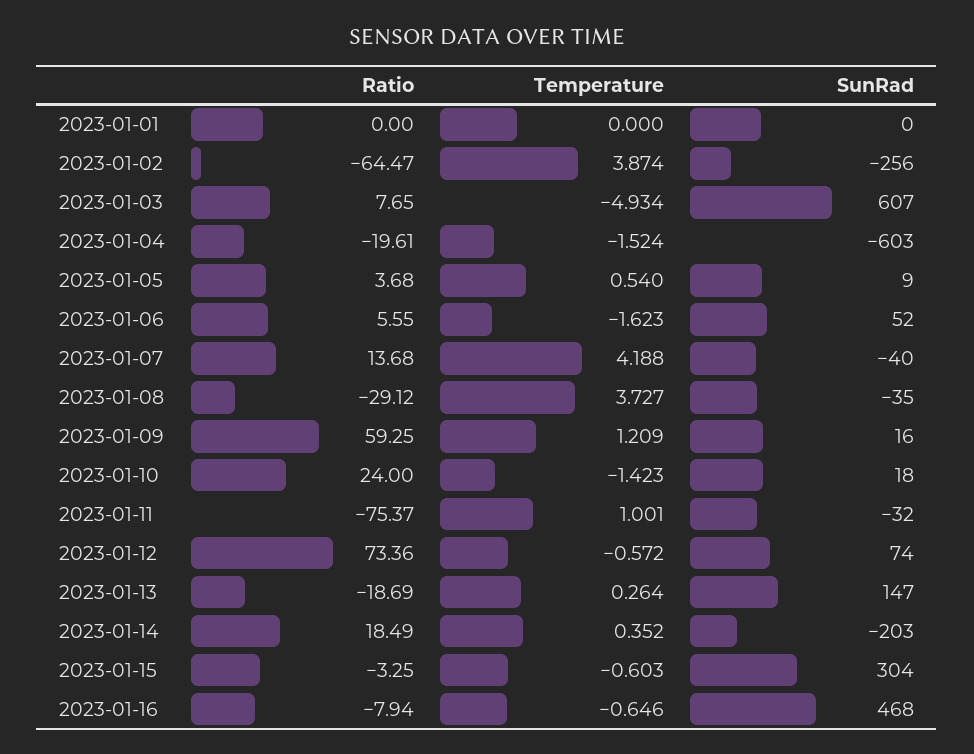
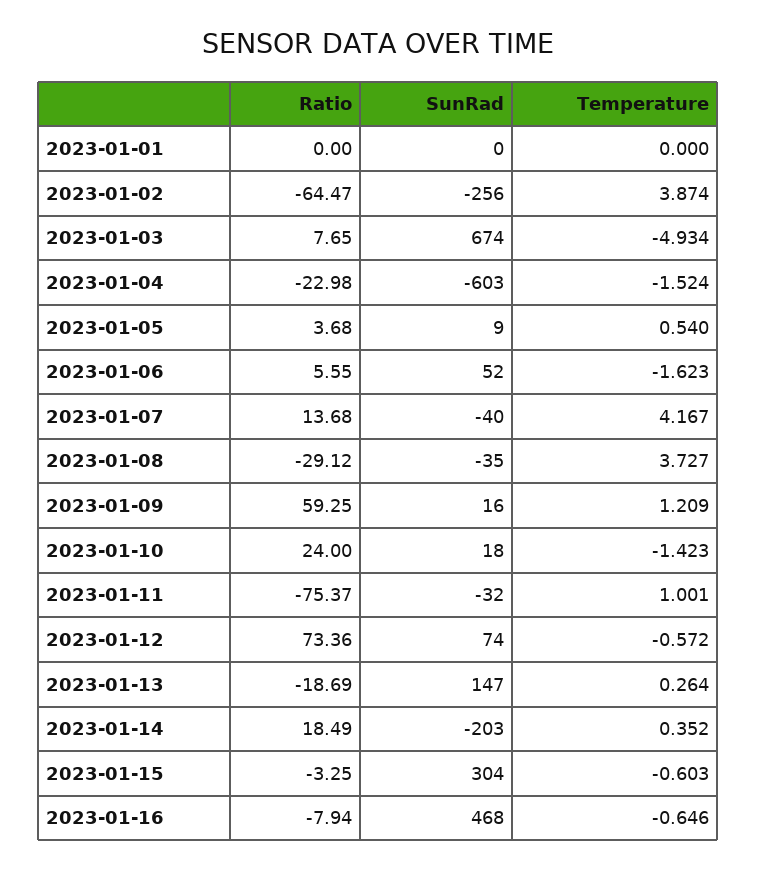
SunRad, 2023-01-03: 607 -> 674
Ratio, 2023-01-04: -19.61 -> -22.98
Temperature, 2023-01-07: 4.188 -> 4.167

